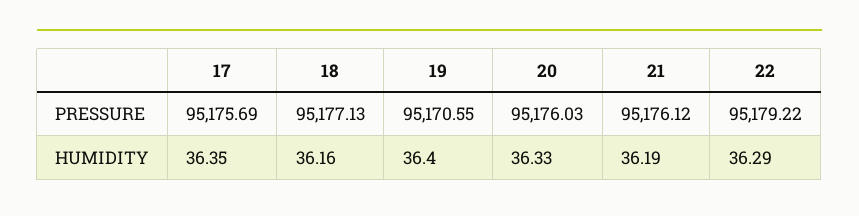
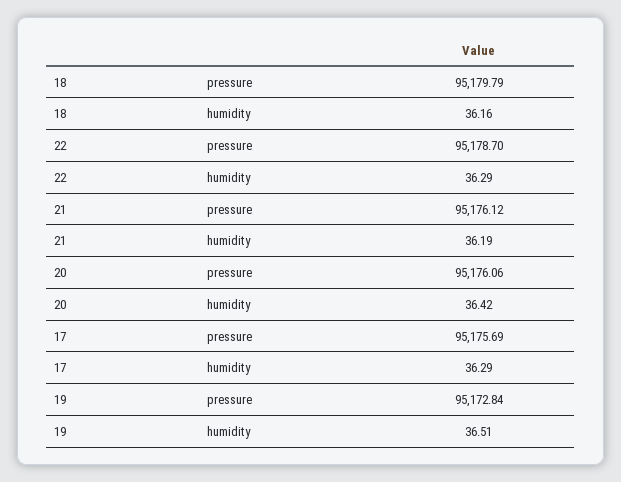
18, PRESSURE: 95177.13 -> 95179.79
19, PRESSURE: 95170.55 -> 95172.84
20, PRESSURE: 95176.03 -> 95176.06
22, PRESSURE: 95179.22 -> 95178.7
17, HUMIDITY: 36.35 -> 36.29
19, HUMIDITY: 36.4 -> 36.51
20, HUMIDITY: 36.33 -> 36.42

